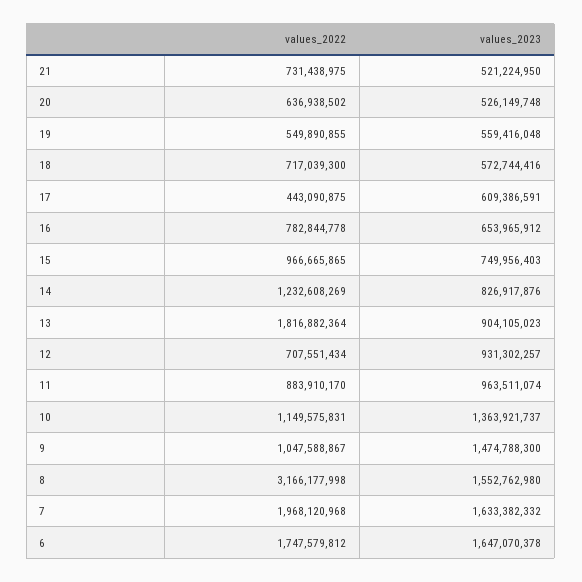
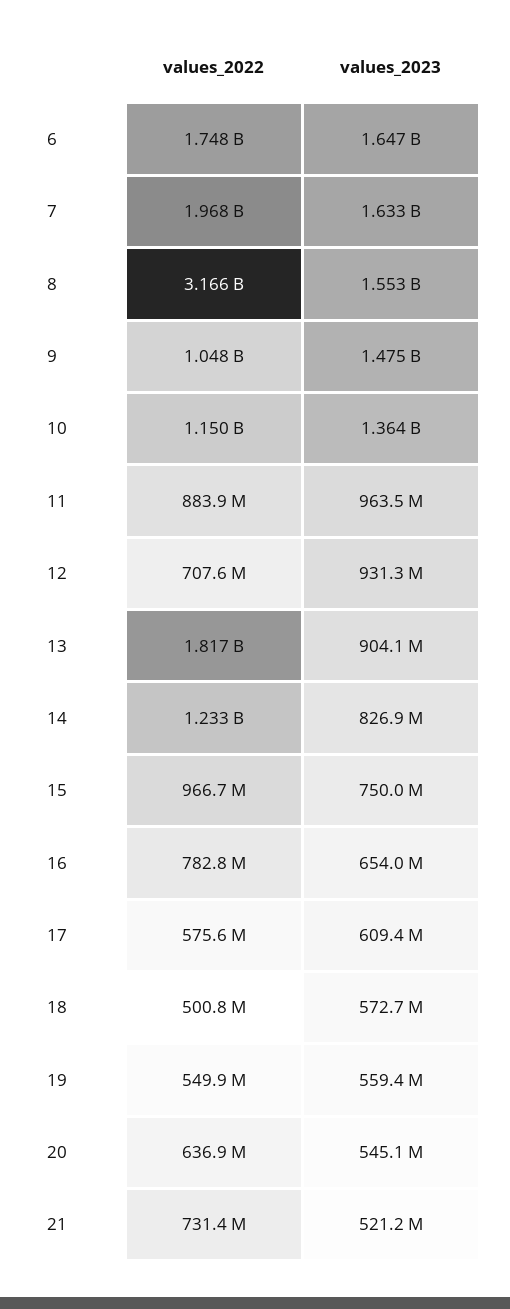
values_2023, 20: 526149748 -> 545100000
values_2022, 18: 717039300 -> 500800000
values_2022, 17: 443090875 -> 575600000

